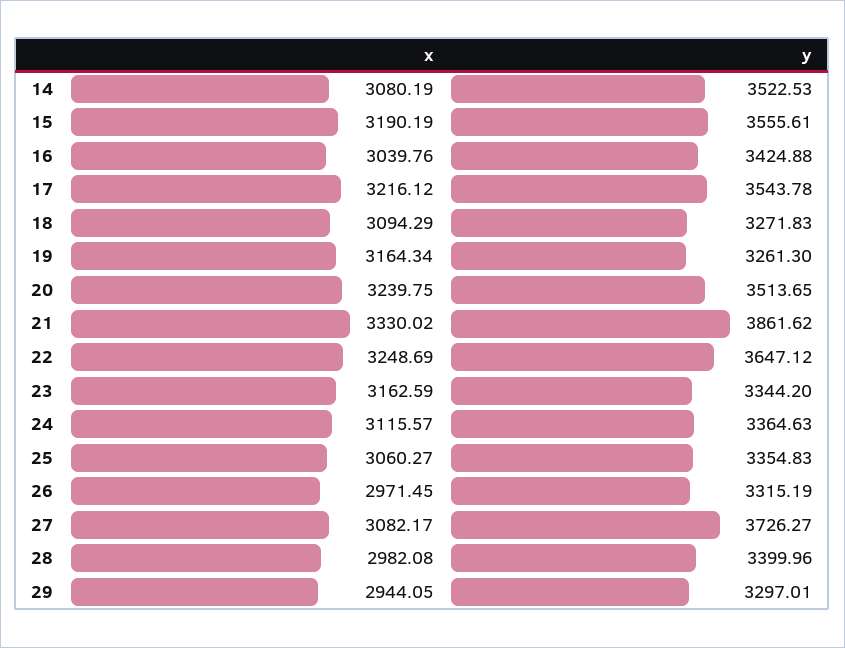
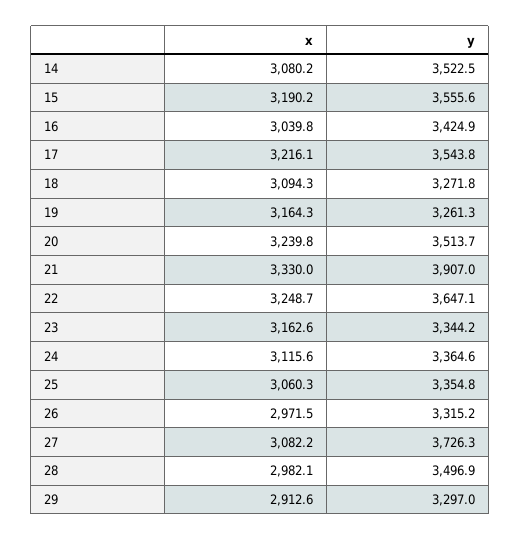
y, 21: 3861.62 -> 3907
y, 28: 3399.96 -> 3496.9
x, 29: 2944.05 -> 2912.6

